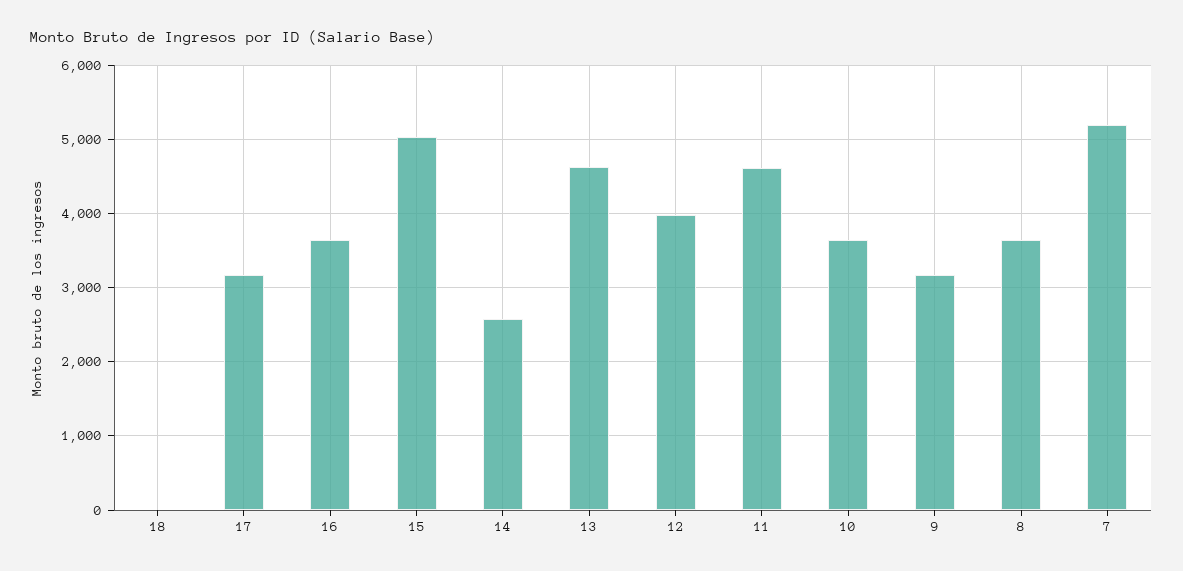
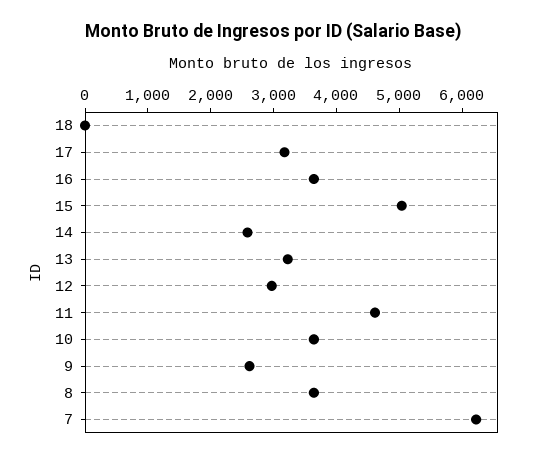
13: 4600 -> 3200
12: 4000 -> 3000
9: 3200 -> 2600
7: 5200 -> 6200

